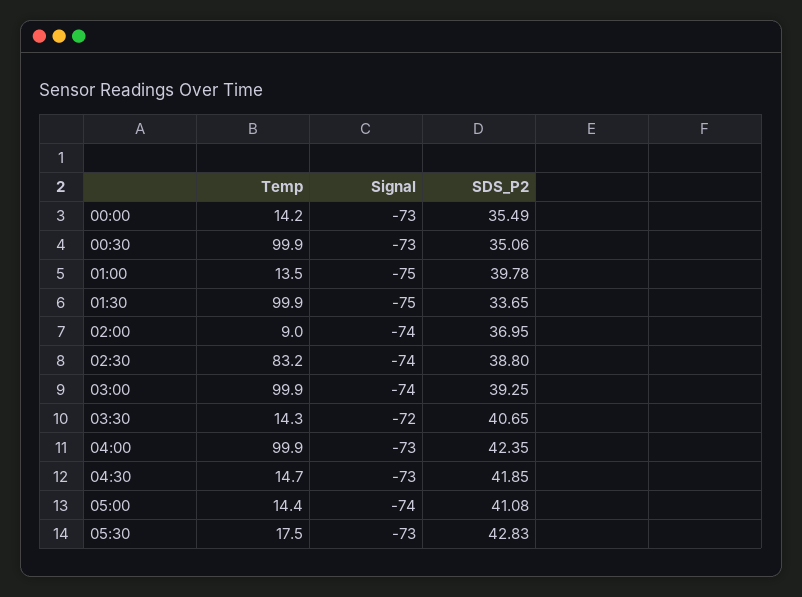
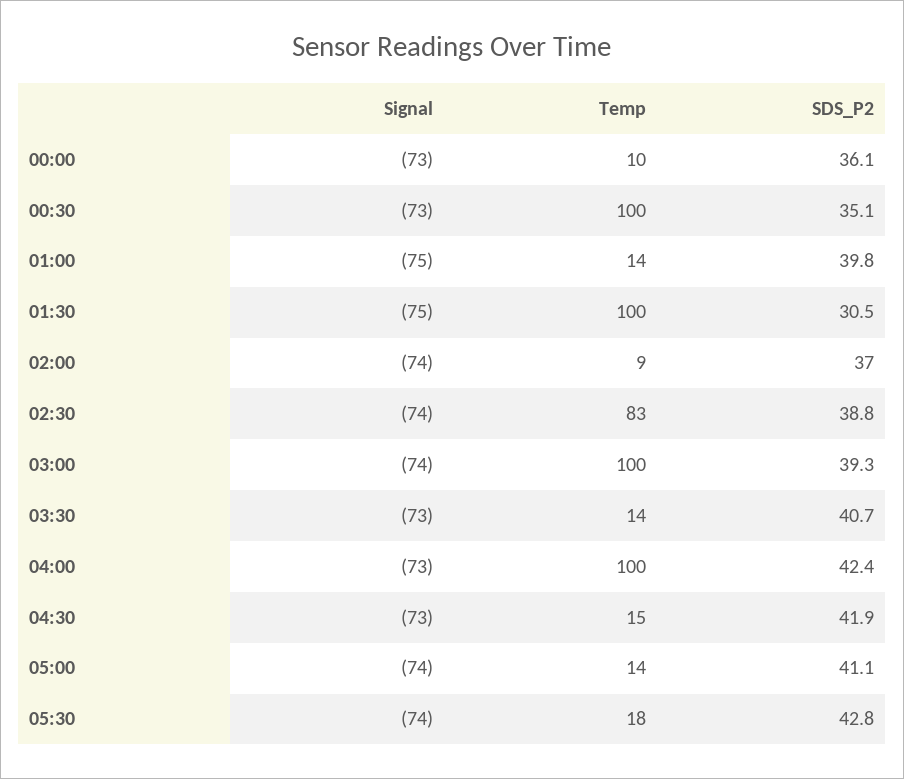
Temp, 00:00: 14.2 -> 10
SDS_P2, 00:00: 35.49 -> 36.1
SDS_P2, 01:30: 33.65 -> 30.5
Signal, 03:30: -72 -> -73
Signal, 05:30: -73 -> -74

